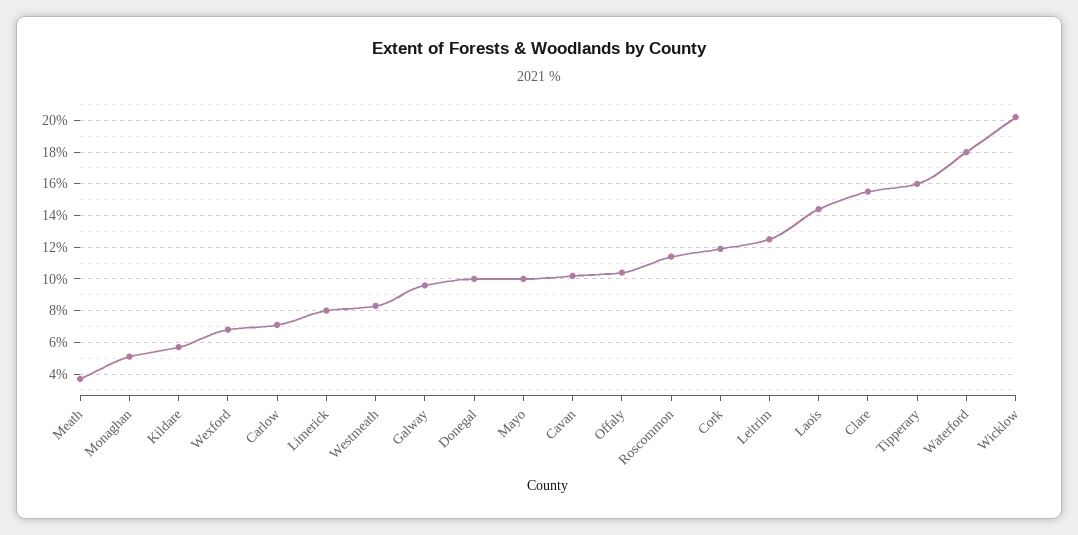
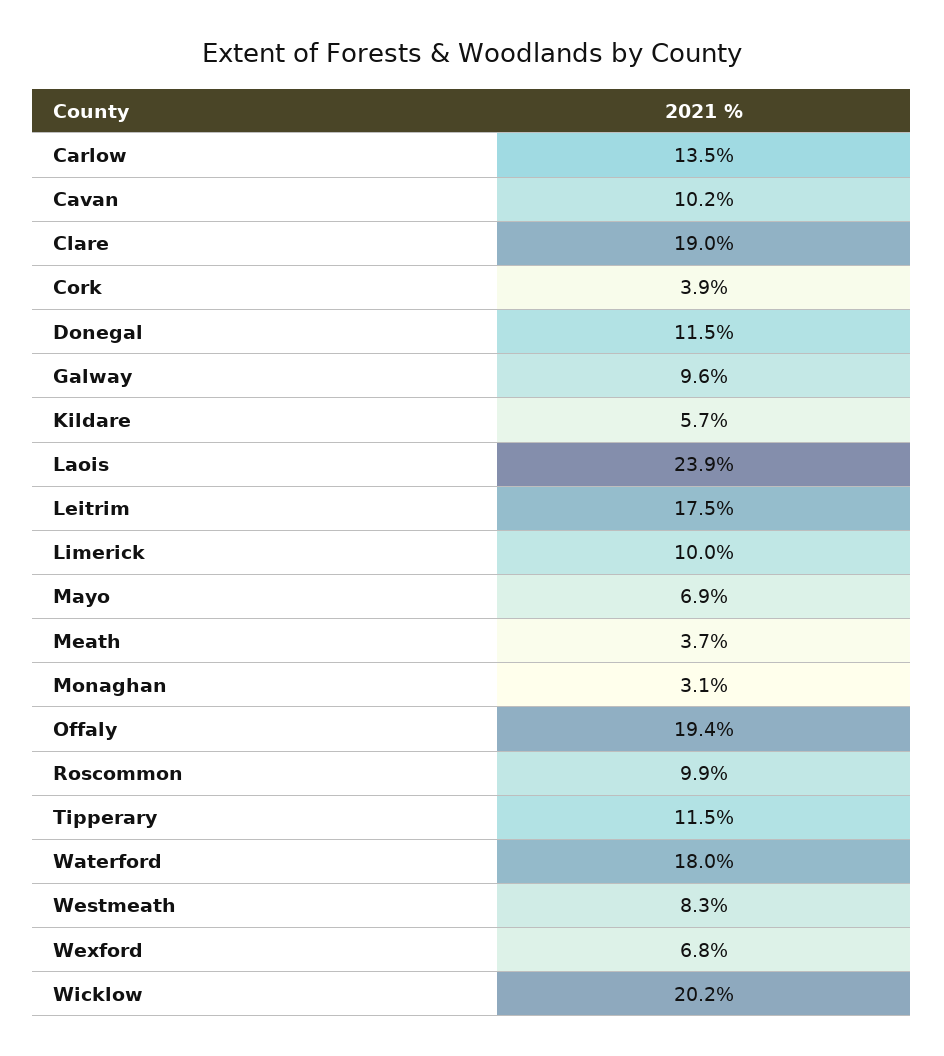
Monaghan: 5 -> 3.1
Carlow: 7 -> 13.5
Limerick: 8 -> 10
Donegal: 10 -> 11.5
Mayo: 10 -> 6.9
Offaly: 10.5 -> 19.4
Roscommon: 11.5 -> 9.9
Cork: 12 -> 3.9
Leitrim: 12.5 -> 17.5
Laois: 14.5 -> 23.9
Clare: 15.5 -> 19
Tipperary: 16 -> 11.5

